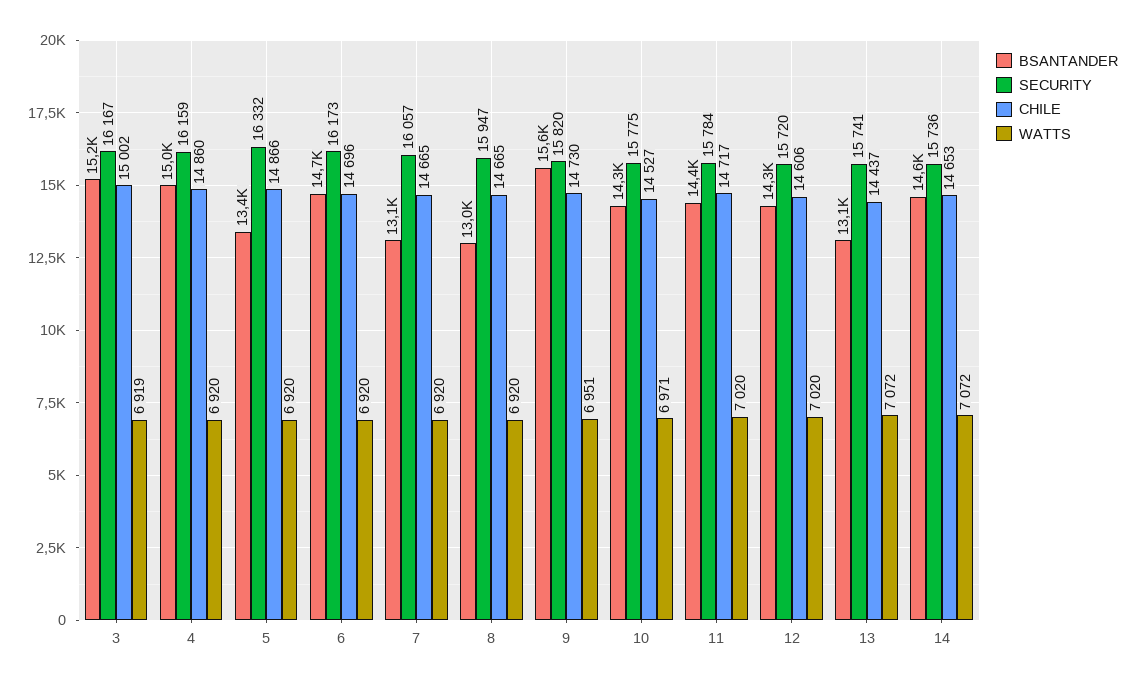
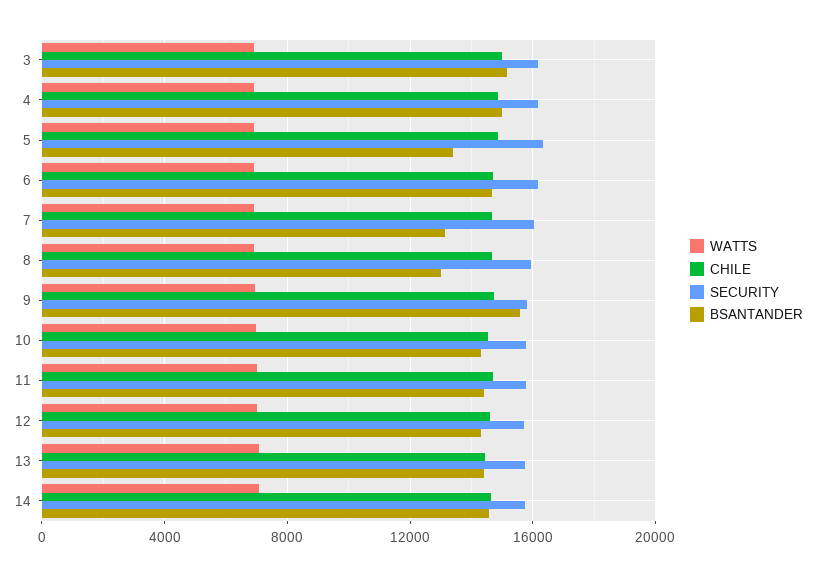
BSANTANDER, 13: 13100 -> 14500

